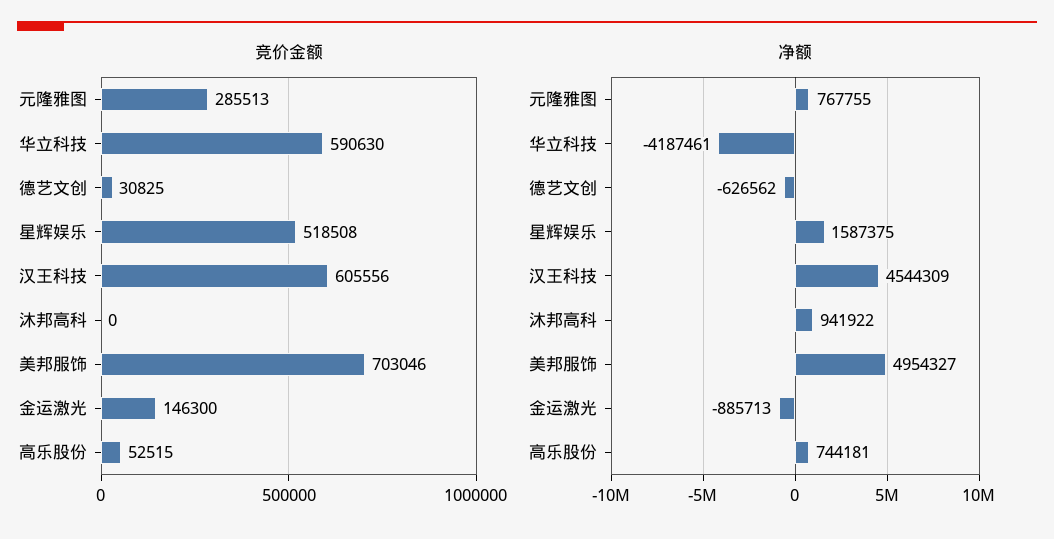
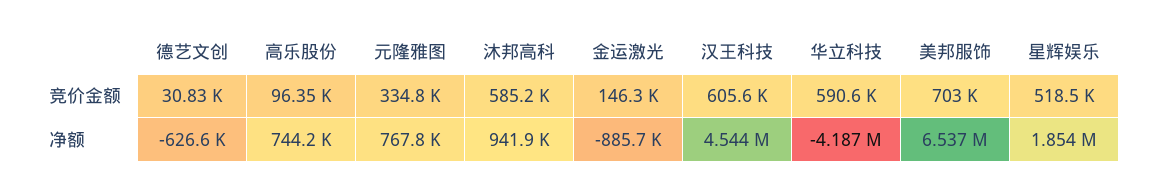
竞价金额, 元隆雅图: 285513 -> 334800
竞价金额, 沐邦高科: 0 -> 585200
竞价金额, 高乐股份: 52515 -> 96350
净额, 星辉娱乐: 1587375 -> 1854000
净额, 美邦服饰: 4954327 -> 6537000

